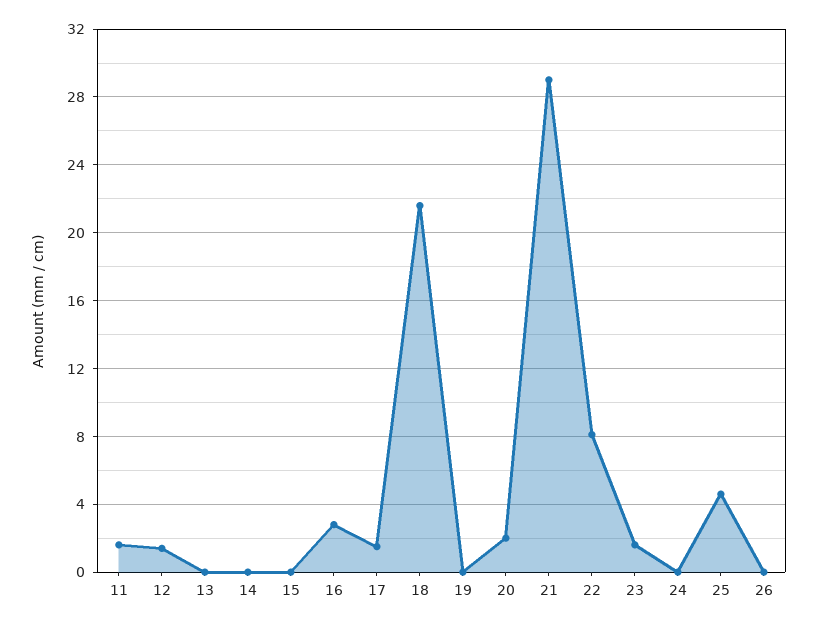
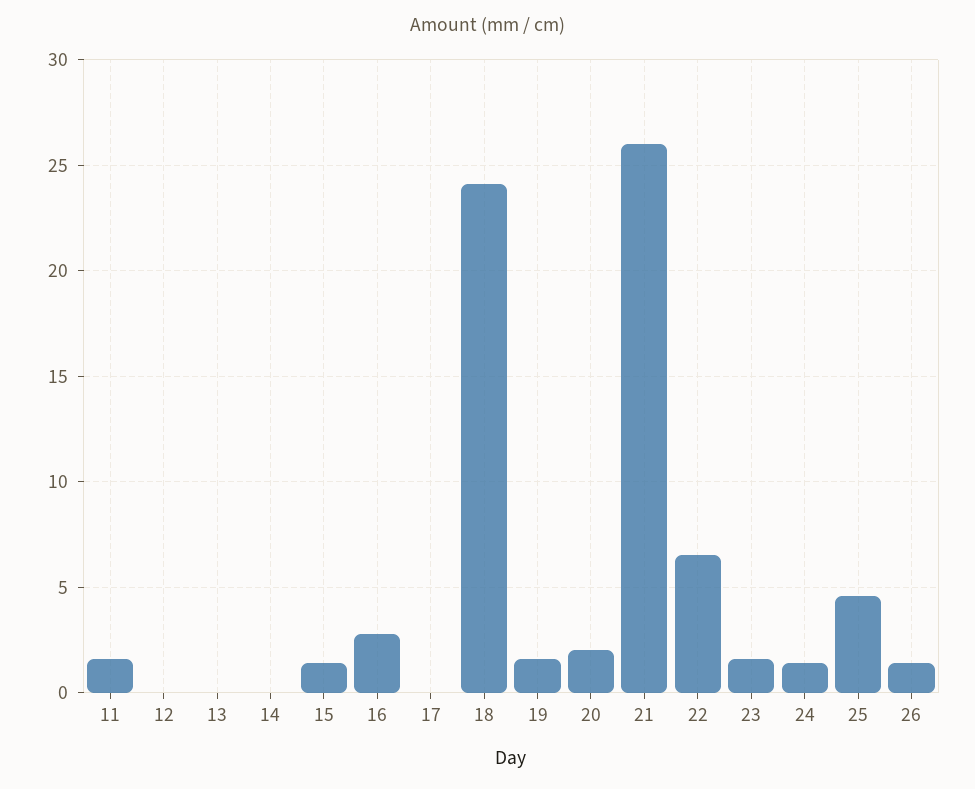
12: 1.5 -> 0
15: 0 -> 1.5
17: 1.5 -> 0
18: 21.5 -> 24
19: 0 -> 1.5
21: 29 -> 26
22: 8 -> 6.5
24: 0 -> 1.5
26: 0 -> 1.5

